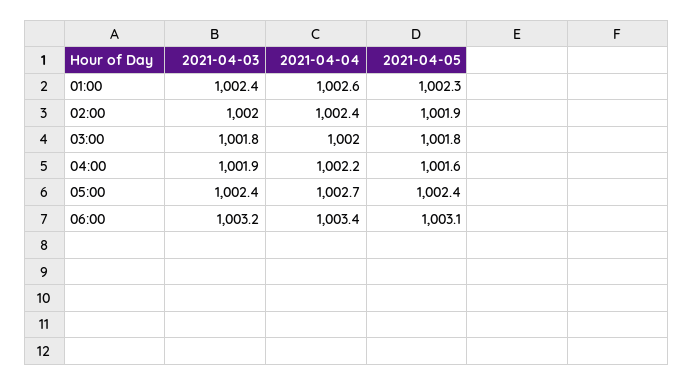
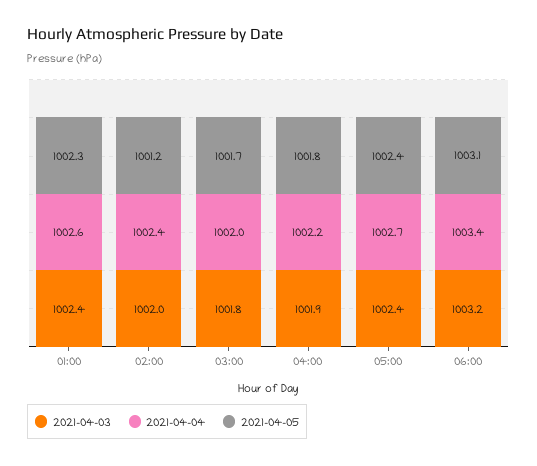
2021-04-05, 02:00: 1001.9 -> 1001.2
2021-04-05, 03:00: 1001.8 -> 1001.7
2021-04-05, 04:00: 1001.6 -> 1001.8

